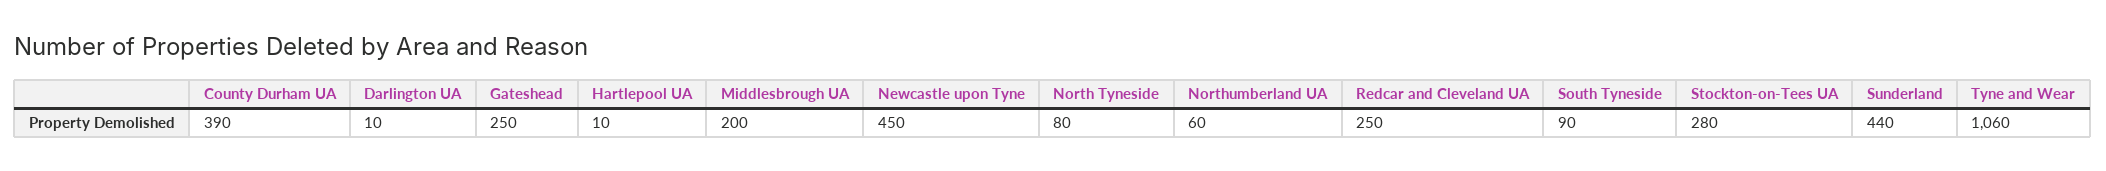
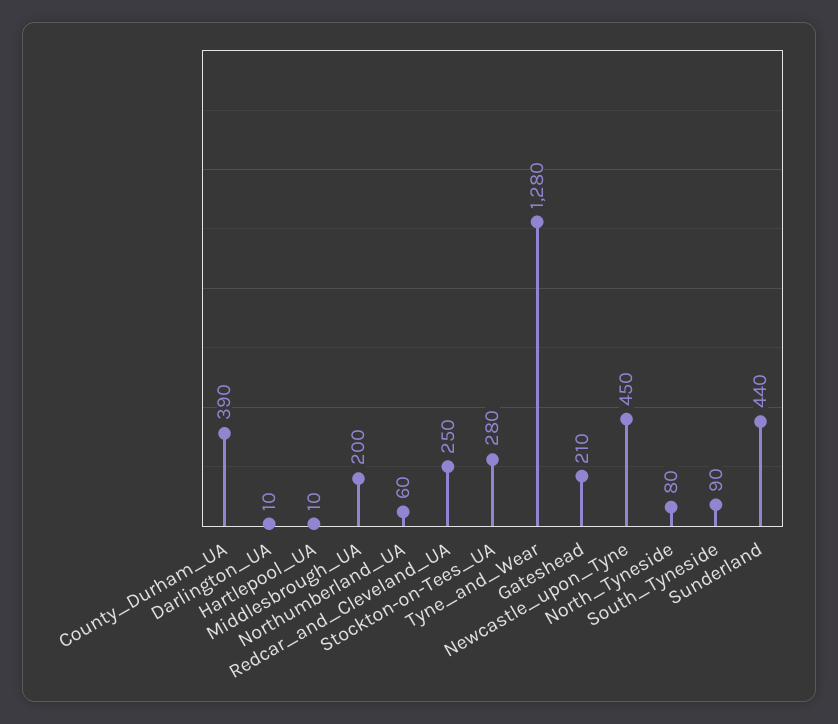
Gateshead: 250 -> 210
Tyne and Wear: 1060 -> 1280

